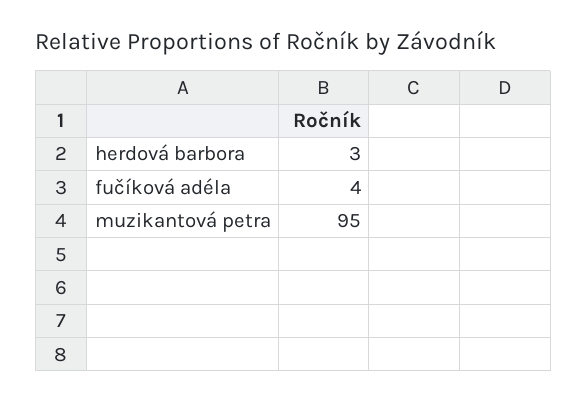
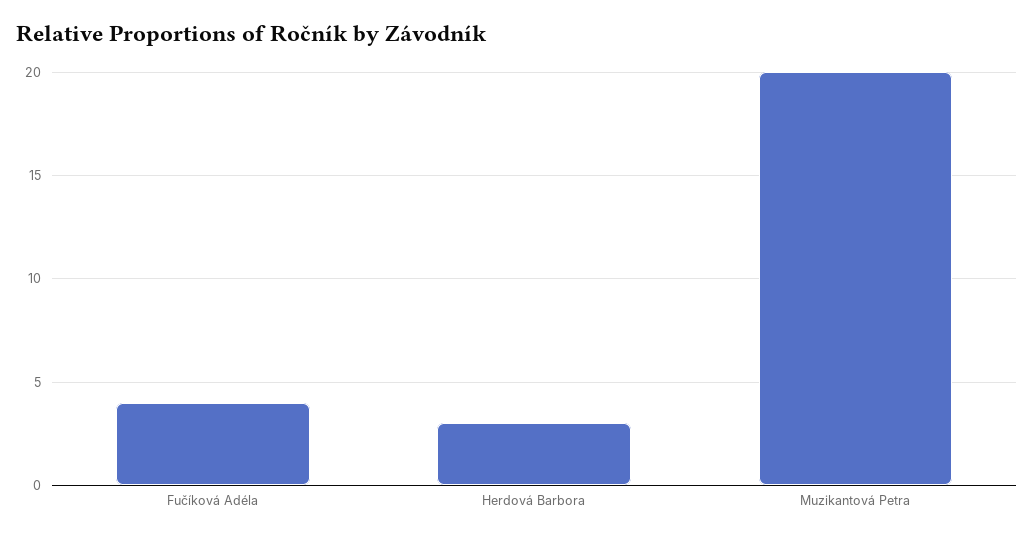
muzikantová petra: 95 -> 20

